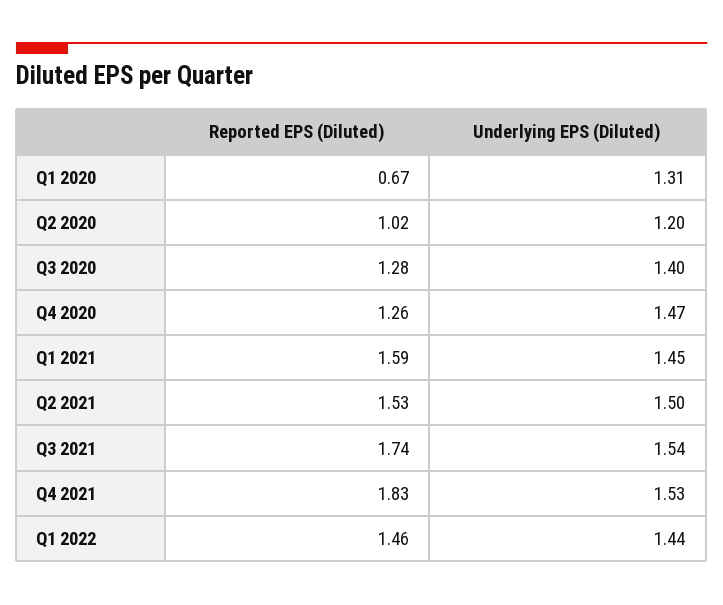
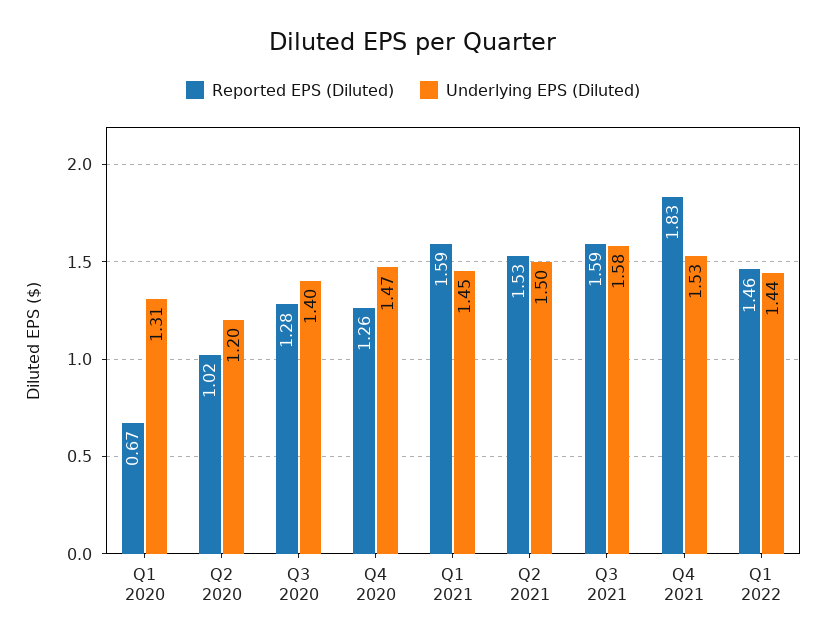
Reported EPS (Diluted), Q3 2021: 1.74 -> 1.59
Underlying EPS (Diluted), Q3 2021: 1.54 -> 1.58

